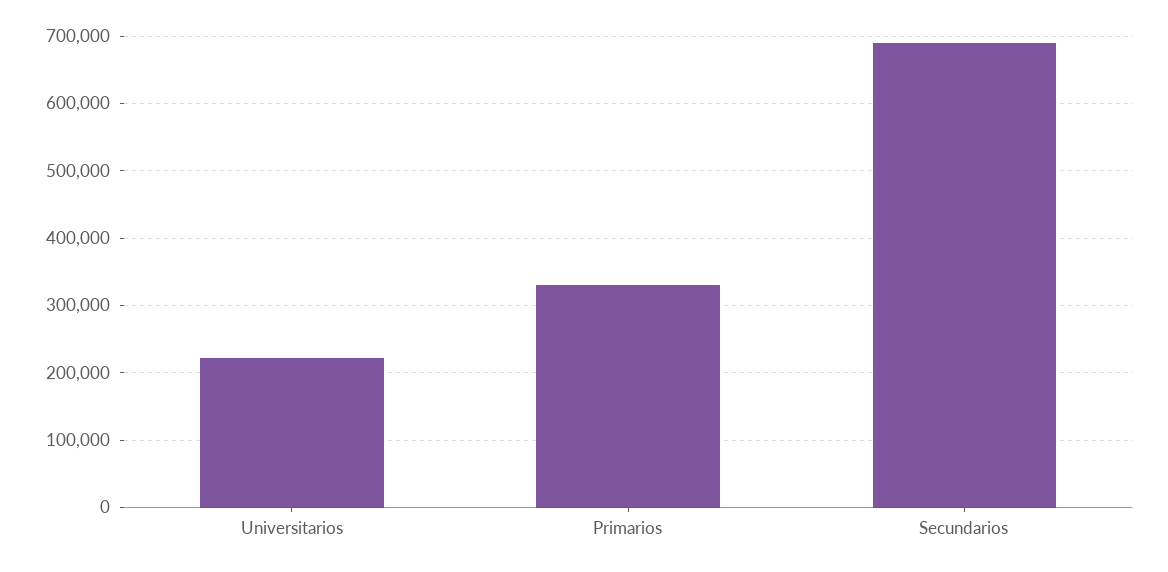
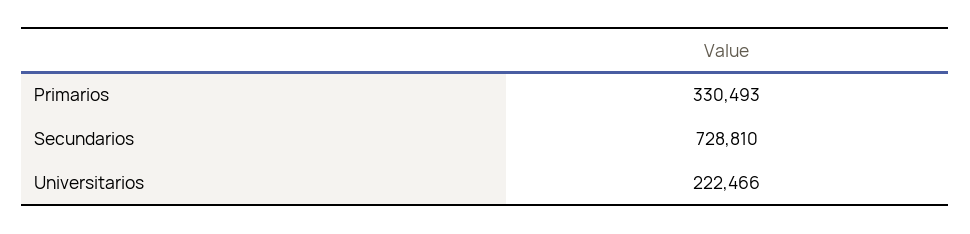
Secundarios: 690000 -> 728810

